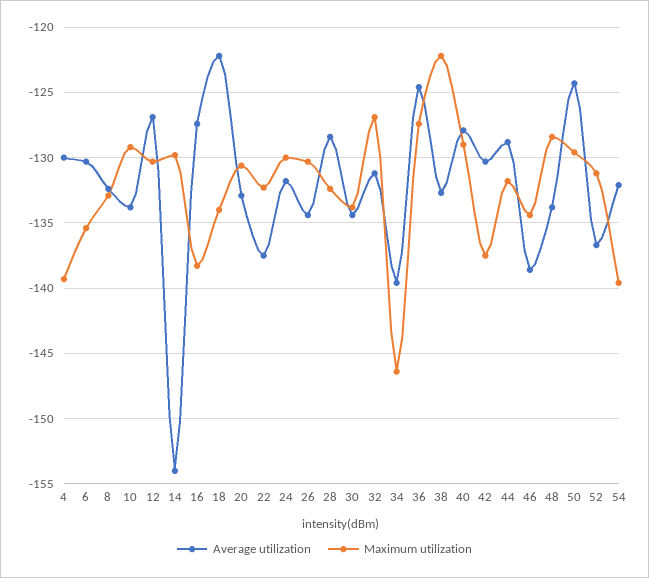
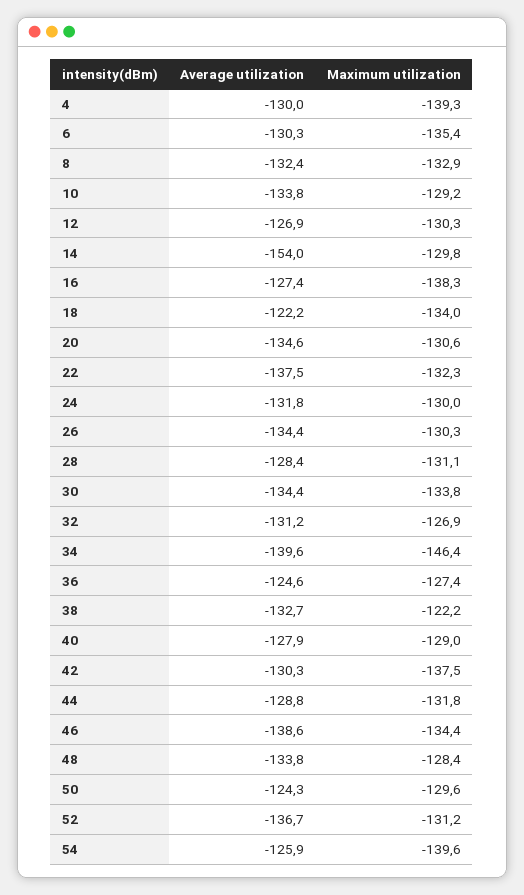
Average utilization, 20: -133 -> -134.6
Maximum utilization, 28: -132.5 -> -131.1
Average utilization, 54: -132 -> -125.9

